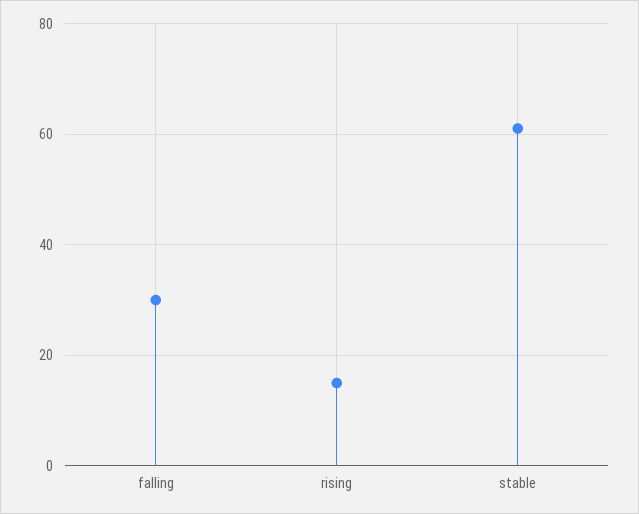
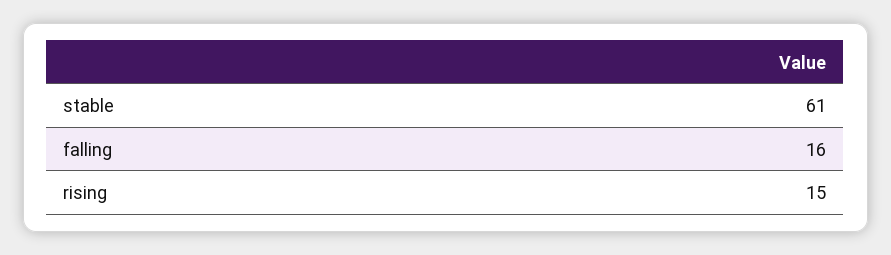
falling: 30 -> 16

